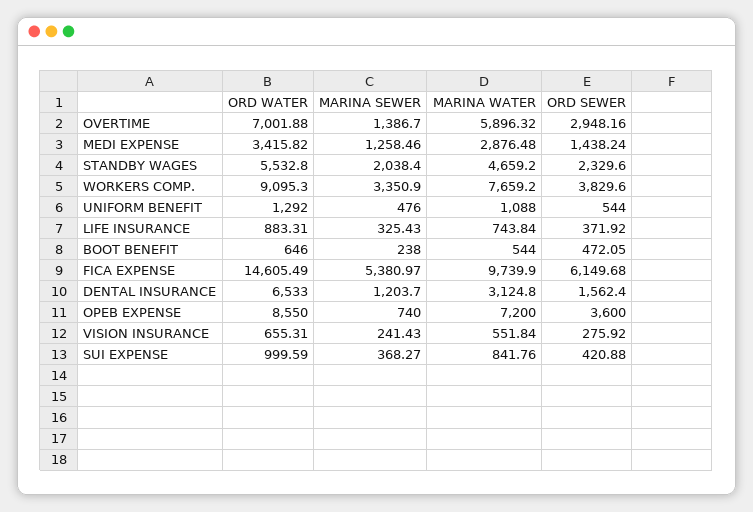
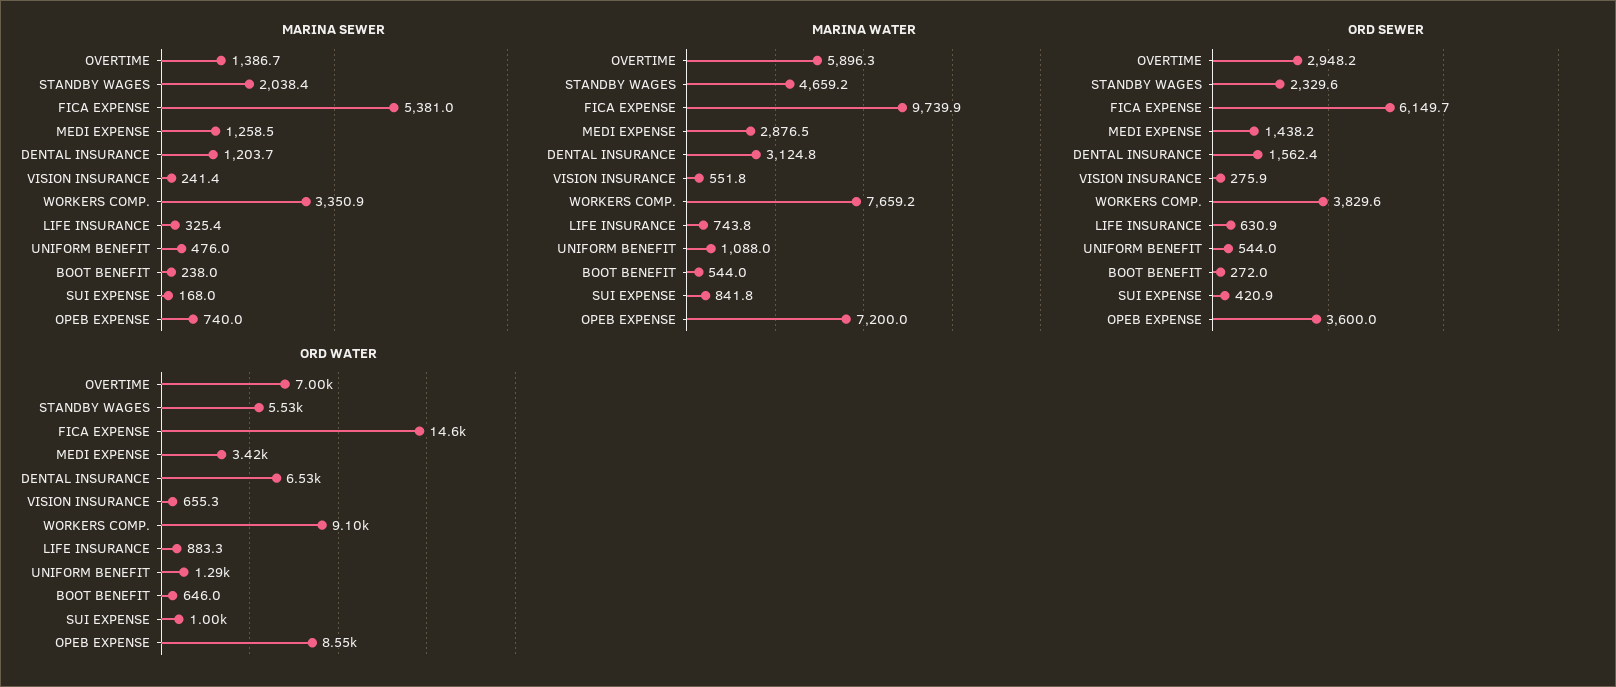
ORD SEWER, LIFE INSURANCE: 371.92 -> 630.9
ORD SEWER, BOOT BENEFIT: 472.05 -> 272
MARINA SEWER, SUI EXPENSE: 368.27 -> 168

